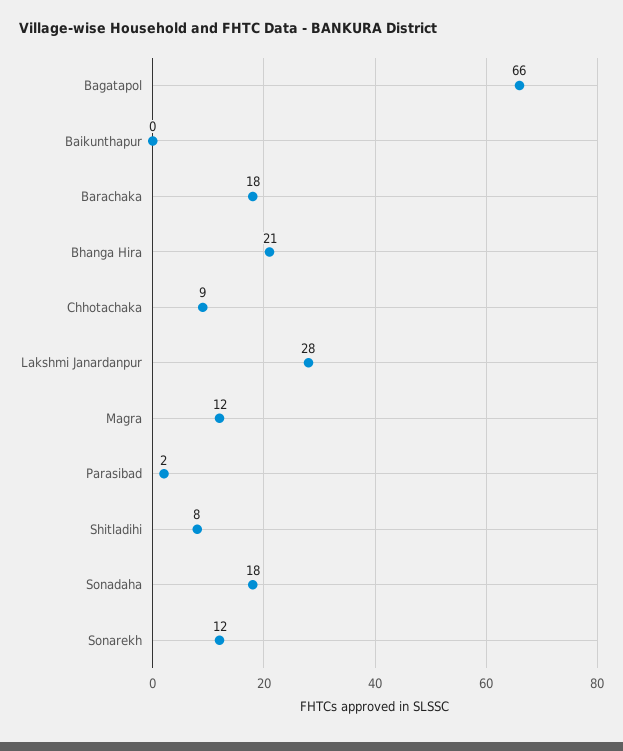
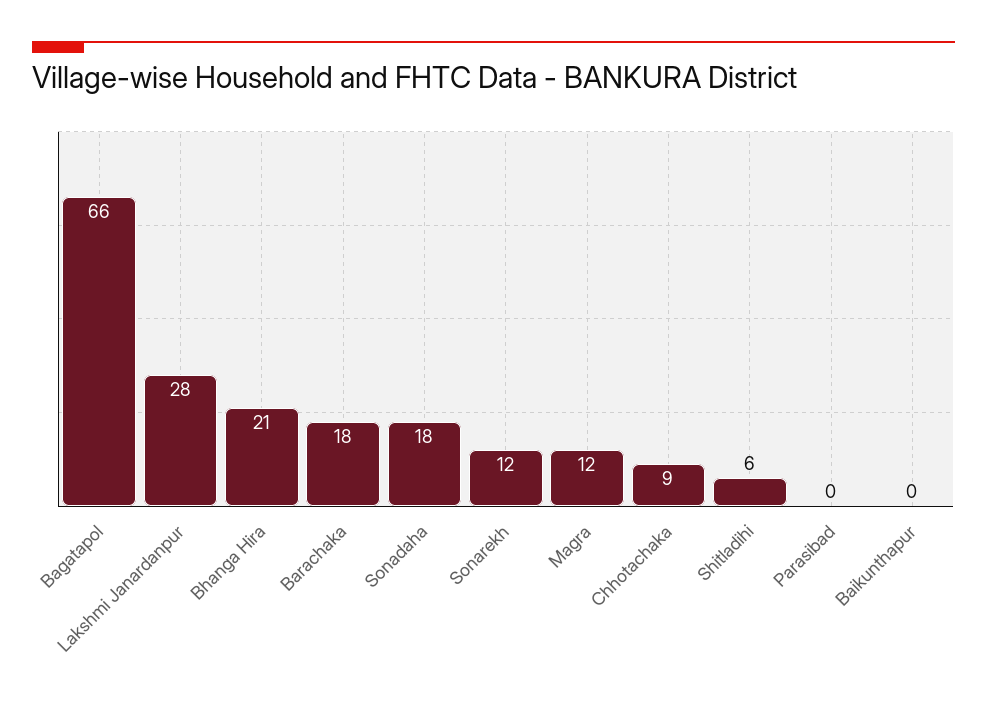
Parasibad: 2 -> 0
Shitladihi: 8 -> 6

